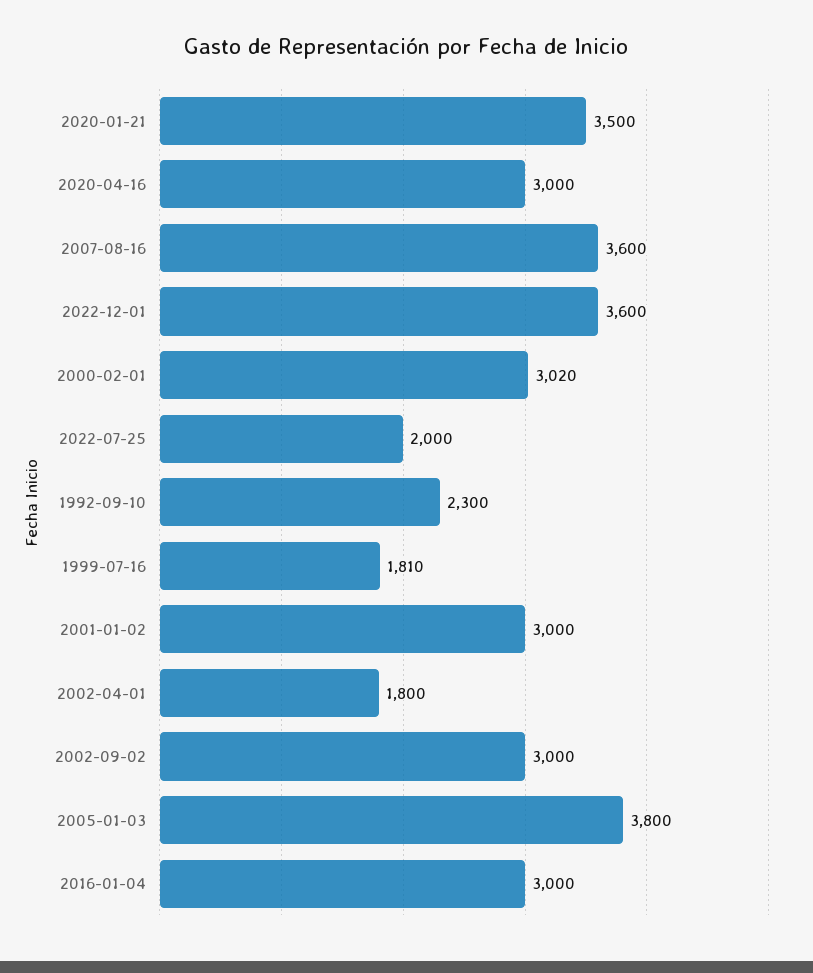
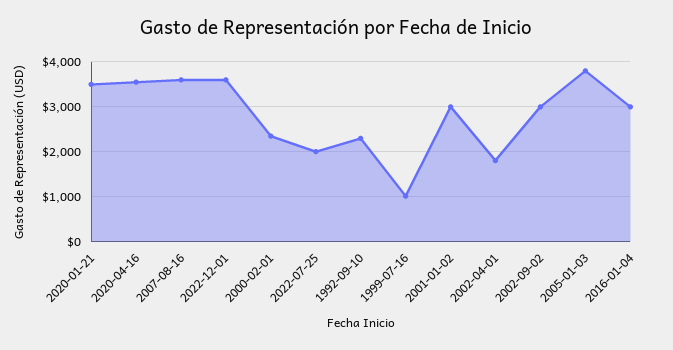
2020-04-16: 3000 -> 3600
2000-02-01: 3020 -> 2400
1999-07-16: 1810 -> 1000

